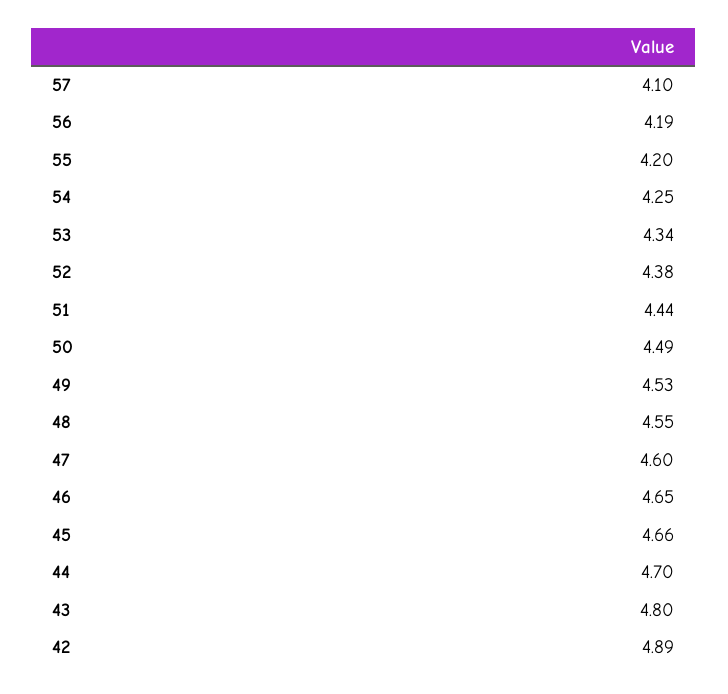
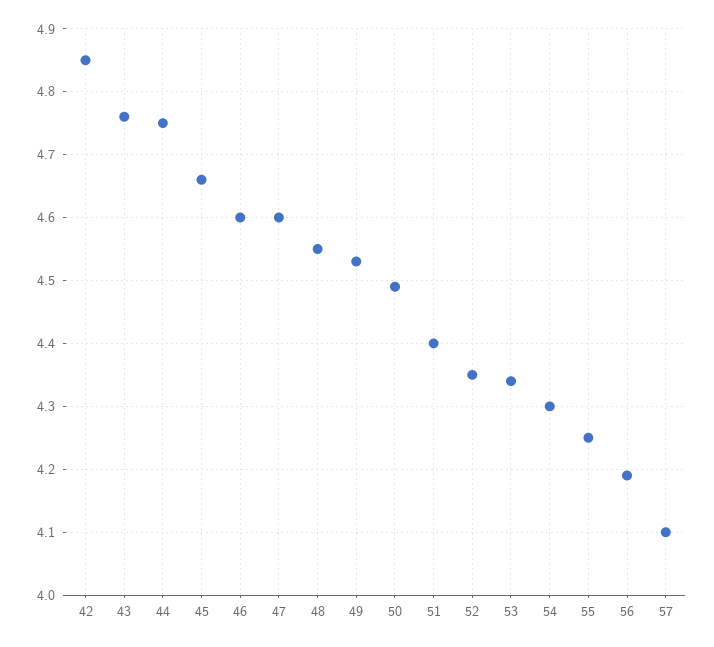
55: 4.2 -> 4.25
54: 4.25 -> 4.3
52: 4.38 -> 4.35
51: 4.44 -> 4.4
46: 4.65 -> 4.6
44: 4.7 -> 4.75
43: 4.8 -> 4.76
42: 4.89 -> 4.85

